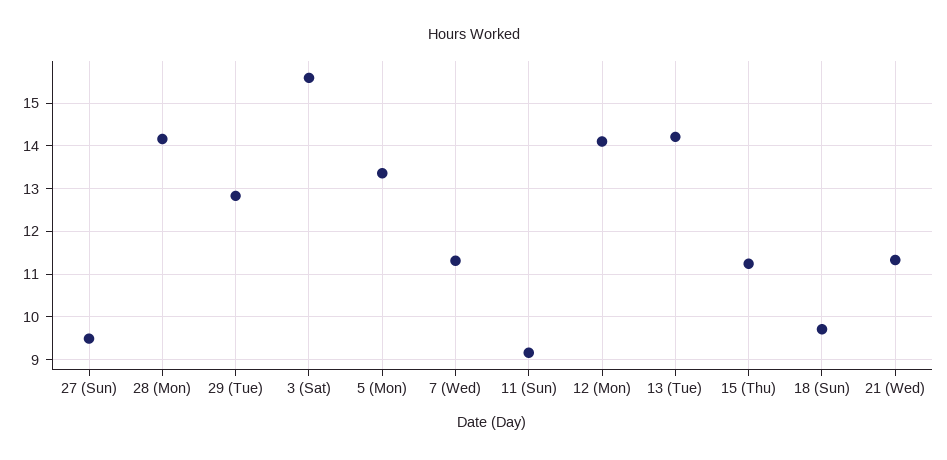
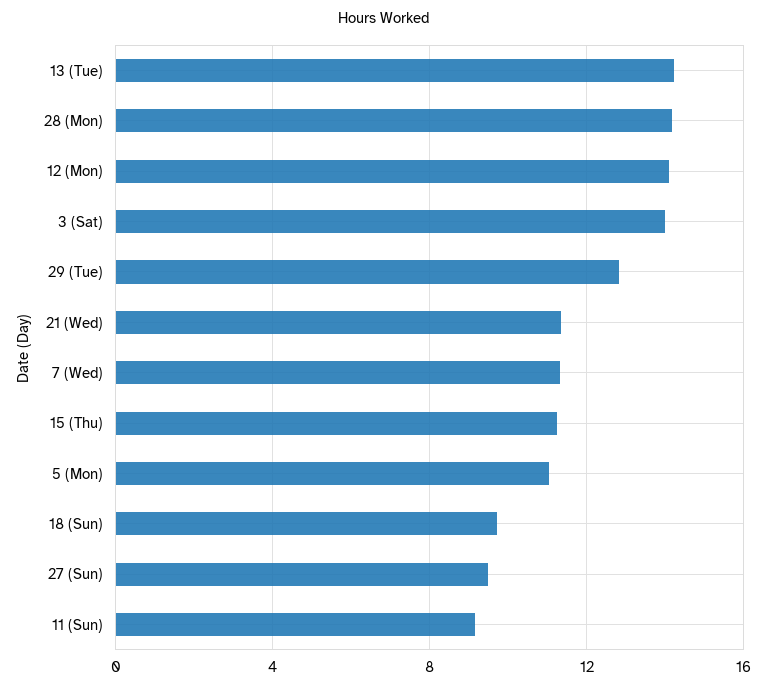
3 (Sat): 15.6 -> 14
5 (Mon): 13.4 -> 11

